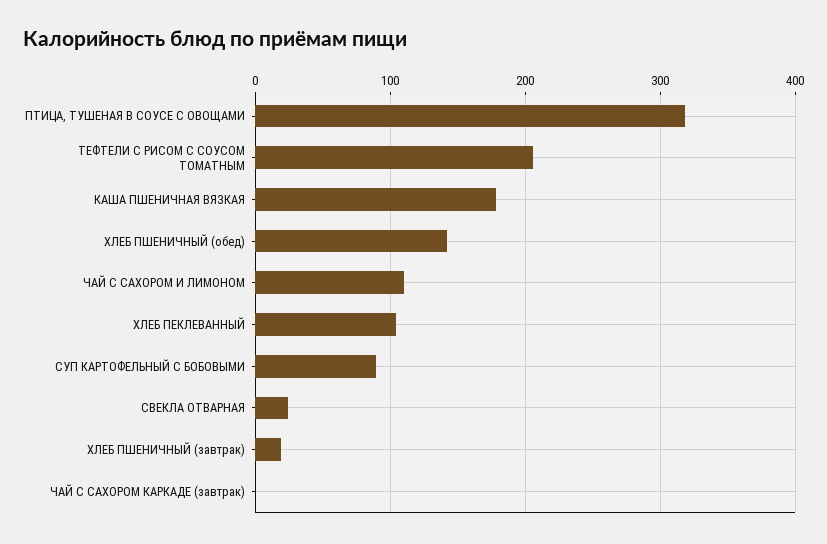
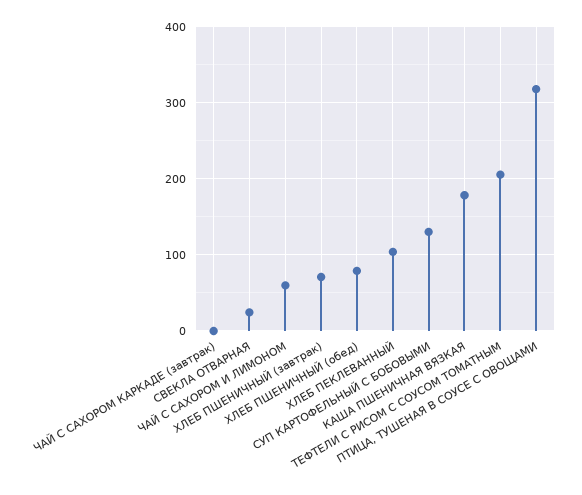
ХЛЕБ ПШЕНИЧНЫЙ (обед): 140 -> 80
ЧАЙ С САХОРОМ И ЛИМОНОМ: 110 -> 60
СУП КАРТОФЕЛЬНЫЙ С БОБОВЫМИ: 90 -> 130
ХЛЕБ ПШЕНИЧНЫЙ (завтрак): 20 -> 70

